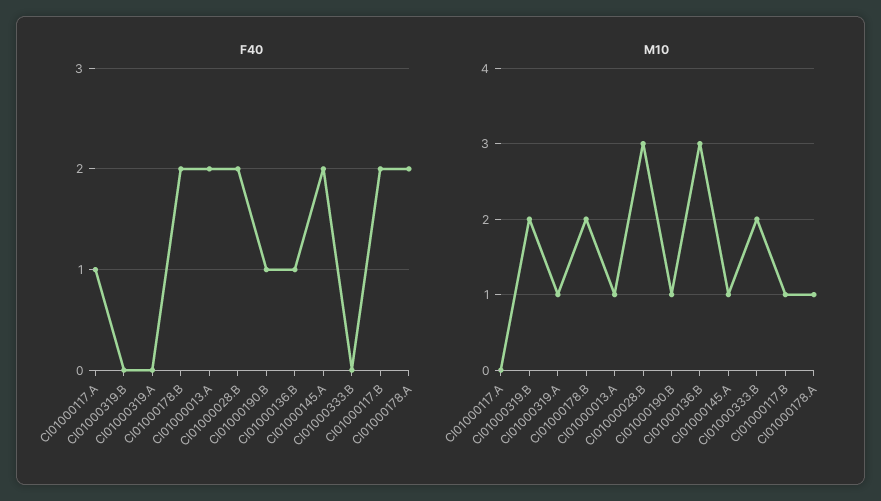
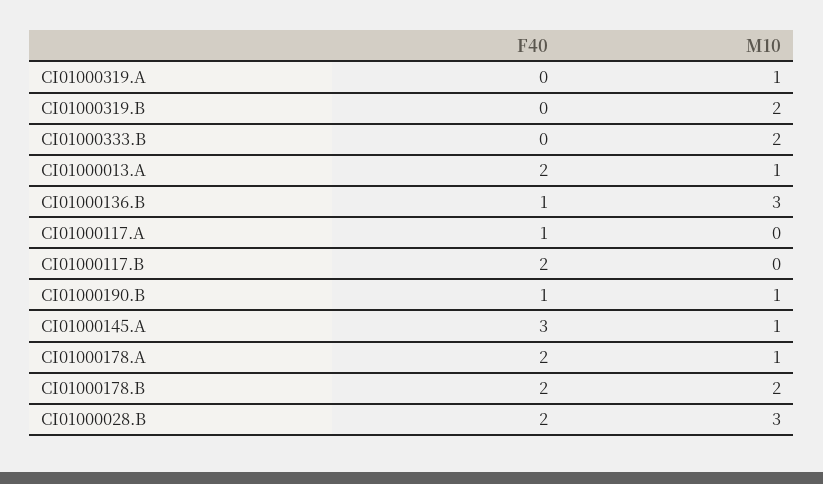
F40, CI01000145.A: 2 -> 3
M10, CI01000117.B: 1 -> 0

